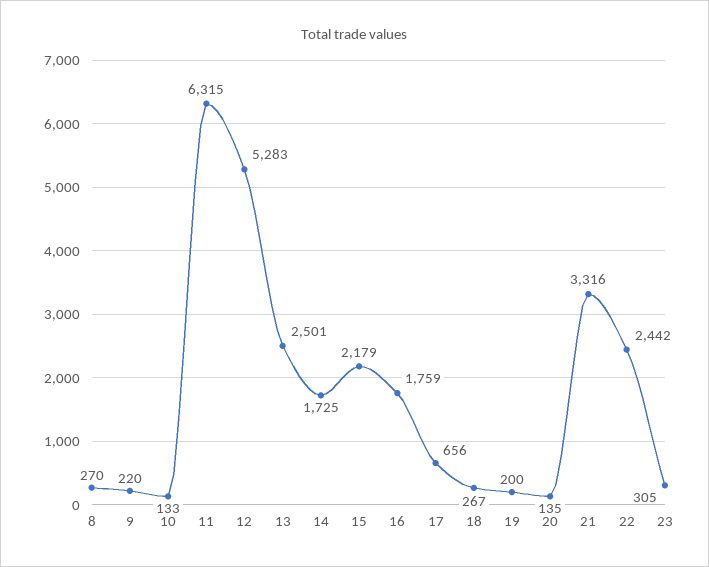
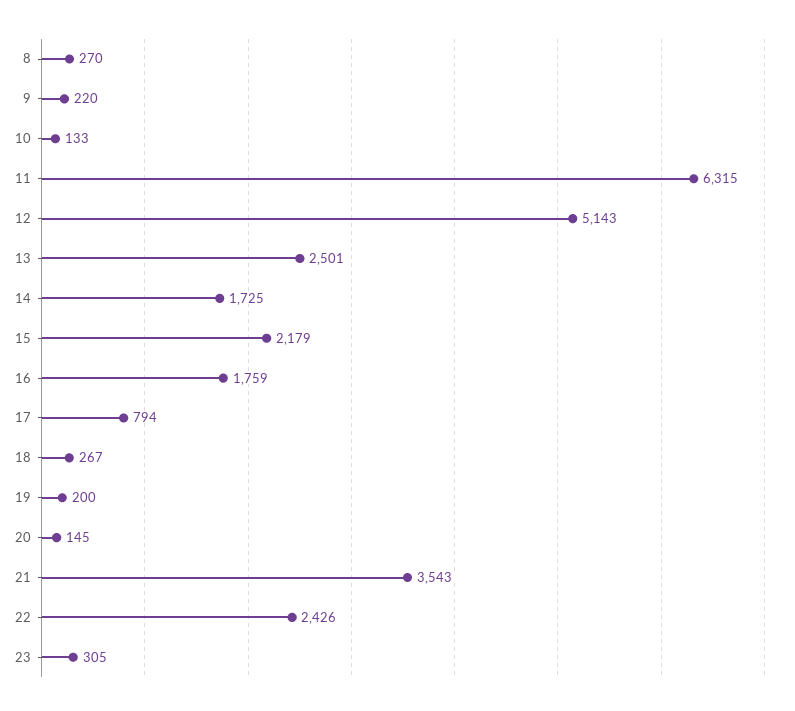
12: 5283 -> 5143
17: 656 -> 794
20: 135 -> 145
21: 3316 -> 3543
22: 2442 -> 2426

